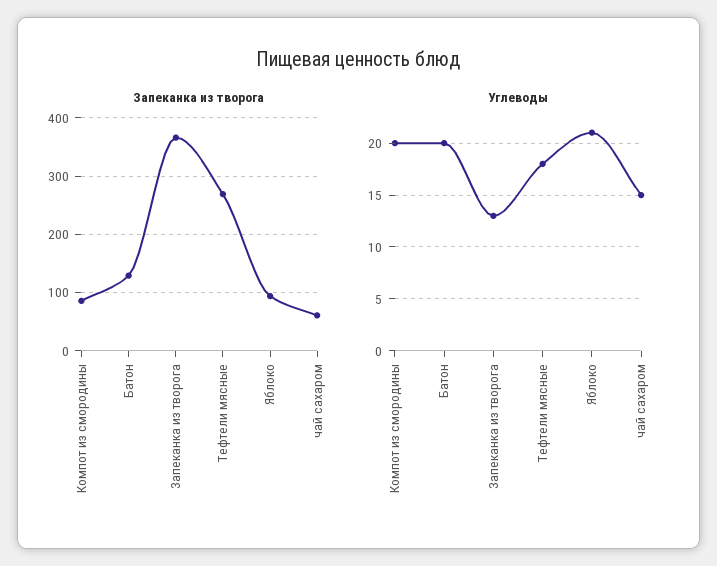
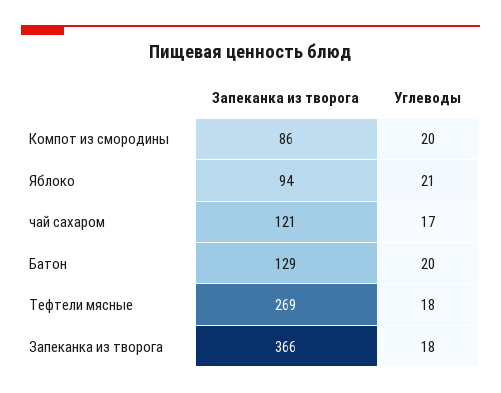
Запеканка из творога, чай сахаром: 60 -> 121
Углеводы, Запеканка из творога: 13 -> 18
Углеводы, чай сахаром: 15 -> 17

